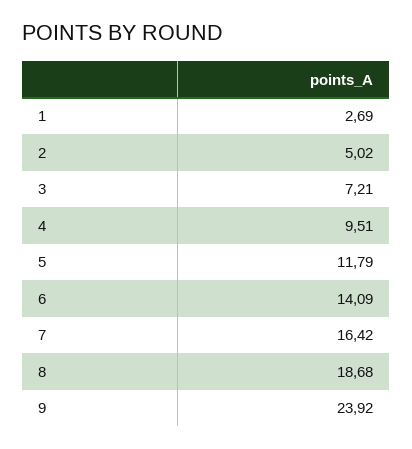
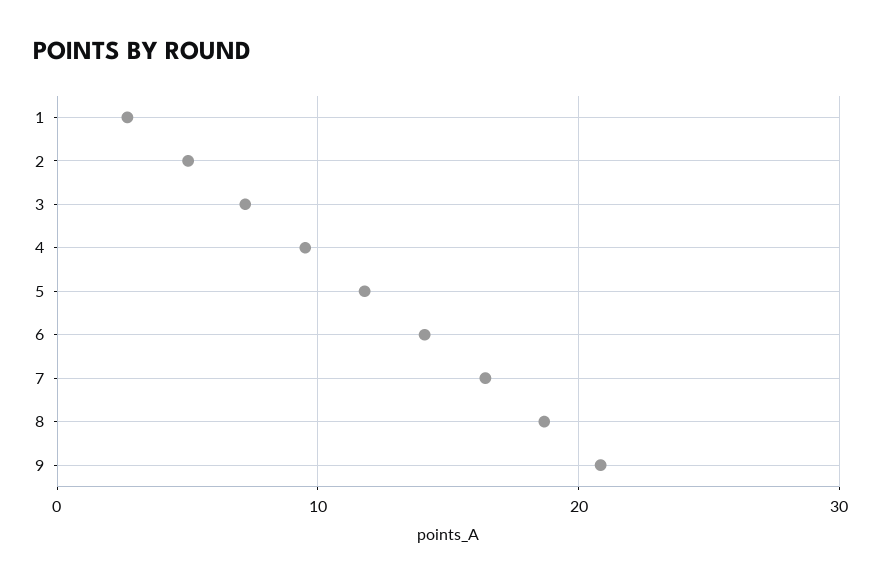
9: 23.92 -> 21

